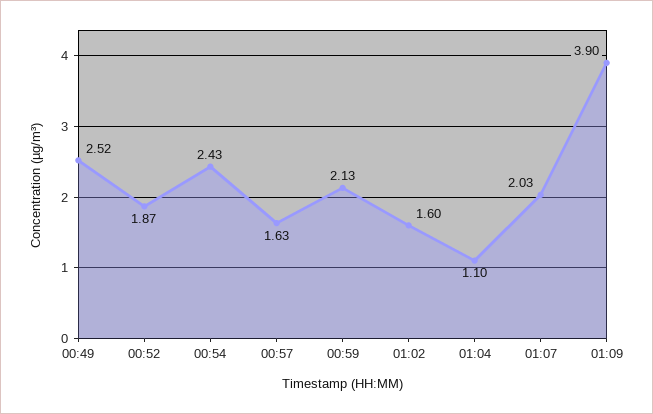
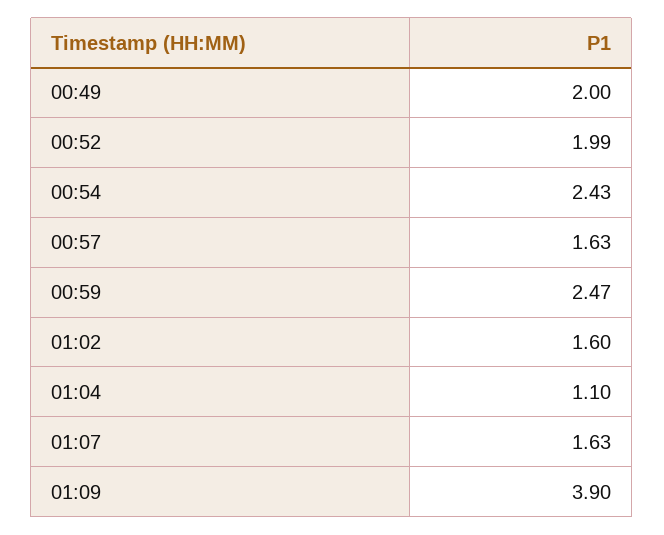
00:49: 2.52 -> 2
00:52: 1.87 -> 1.99
00:59: 2.13 -> 2.47
01:07: 2.03 -> 1.63

